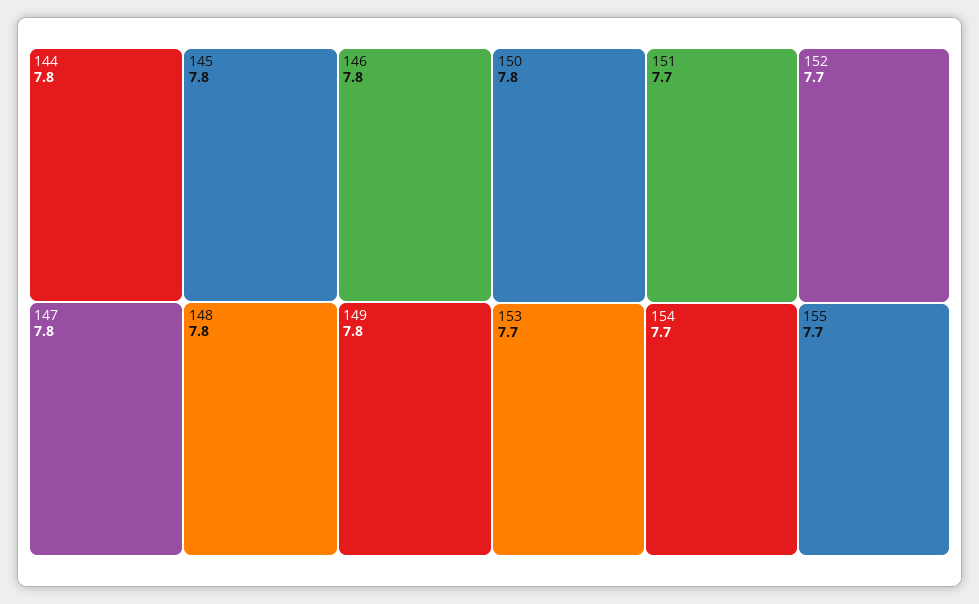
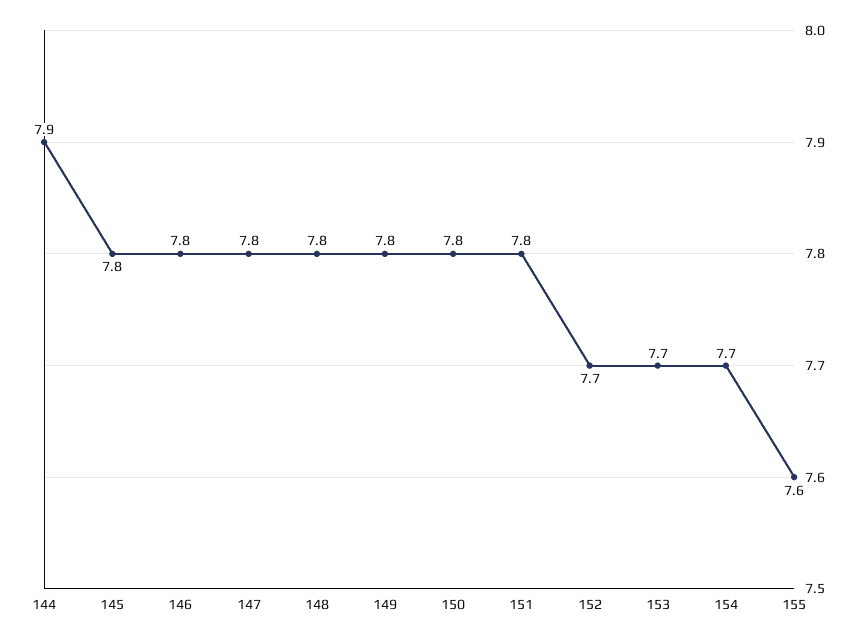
144: 7.8 -> 7.9
151: 7.7 -> 7.8
155: 7.7 -> 7.6

